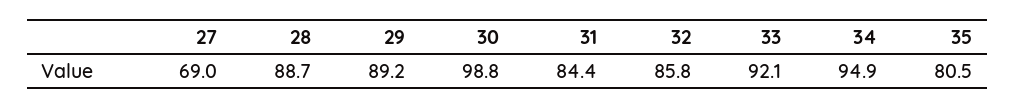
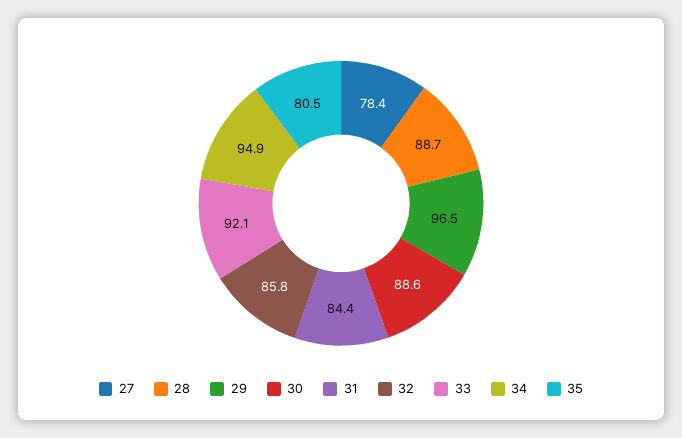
27: 69 -> 78.4
29: 89.2 -> 96.5
30: 98.8 -> 88.6

